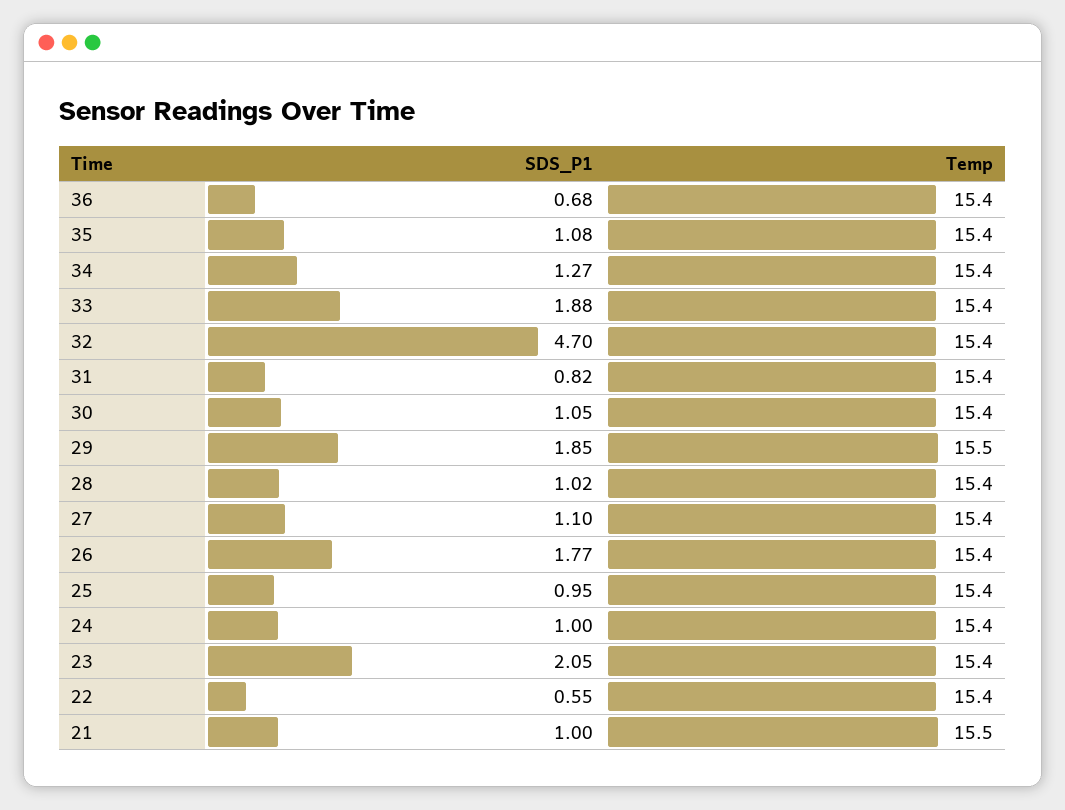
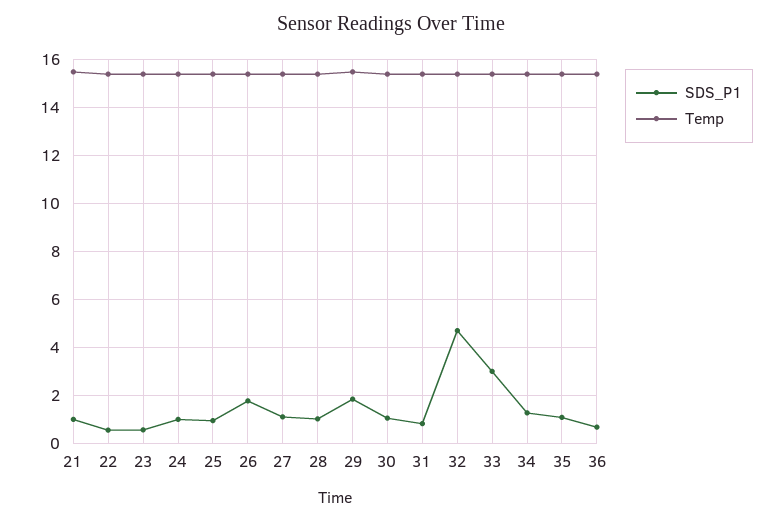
SDS_P1, 33: 1.88 -> 3
SDS_P1, 23: 2.05 -> 0.5

